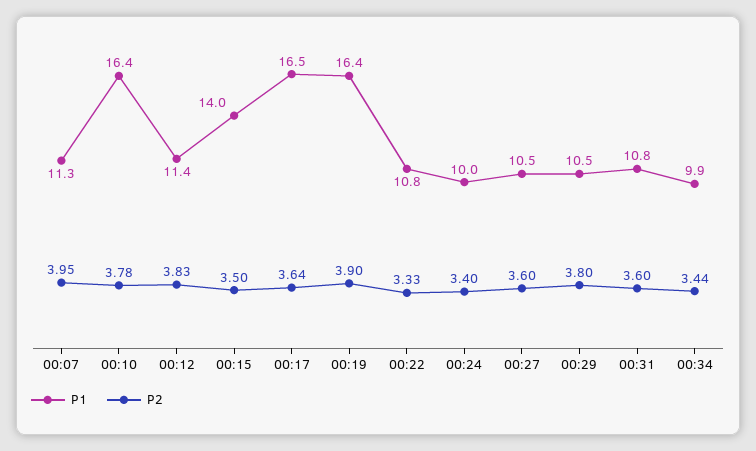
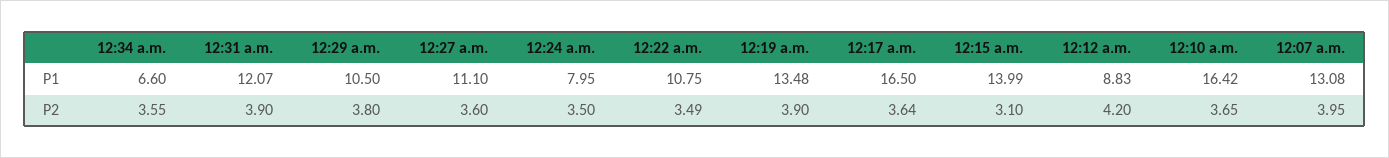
P1, 00:07: 11.3 -> 13.08
P2, 00:10: 3.78 -> 3.65
P1, 00:12: 11.4 -> 8.83
P2, 00:12: 3.83 -> 4.2
P2, 00:15: 3.5 -> 3.1
P1, 00:19: 16.4 -> 13.48
P2, 00:22: 3.33 -> 3.49
P1, 00:24: 10 -> 7.95
P2, 00:24: 3.4 -> 3.5
P1, 00:27: 10.5 -> 11.1
P1, 00:31: 10.8 -> 12.07
P2, 00:31: 3.6 -> 3.9
P1, 00:34: 9.9 -> 6.6
P2, 00:34: 3.44 -> 3.55

